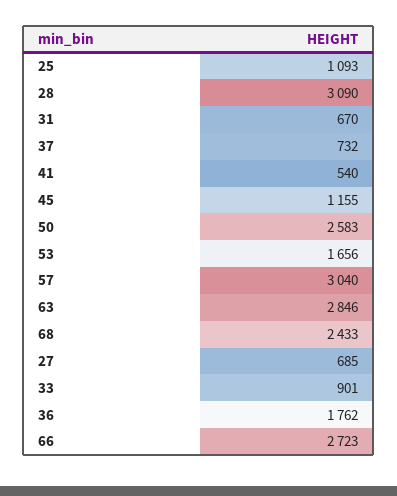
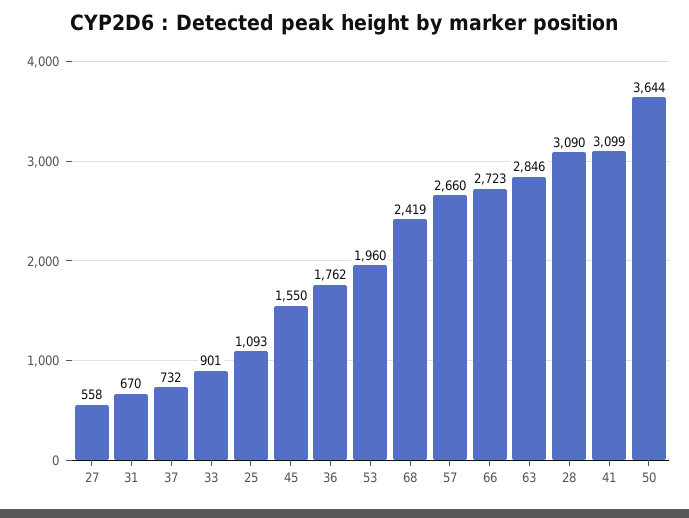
41: 540 -> 3099
45: 1155 -> 1550
50: 2583 -> 3644
53: 1656 -> 1960
57: 3040 -> 2660
68: 2433 -> 2419
27: 685 -> 558

